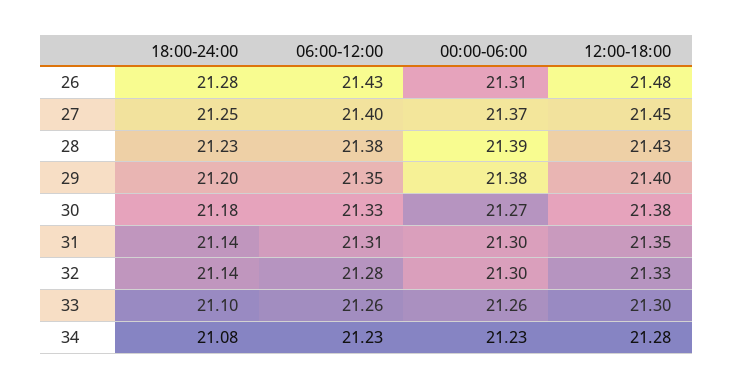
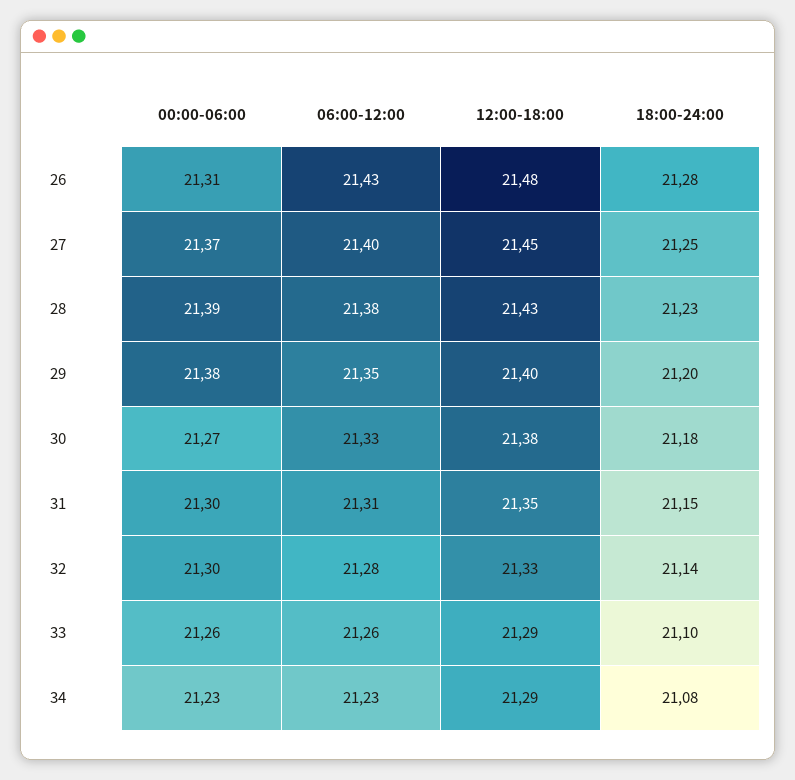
18:00-24:00, 31: 21.14 -> 21.15
12:00-18:00, 33: 21.3 -> 21.29
12:00-18:00, 34: 21.28 -> 21.29

